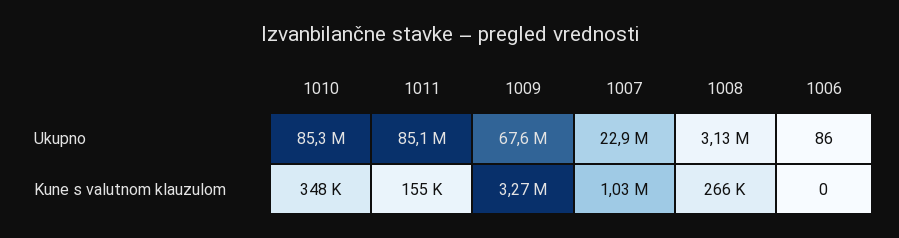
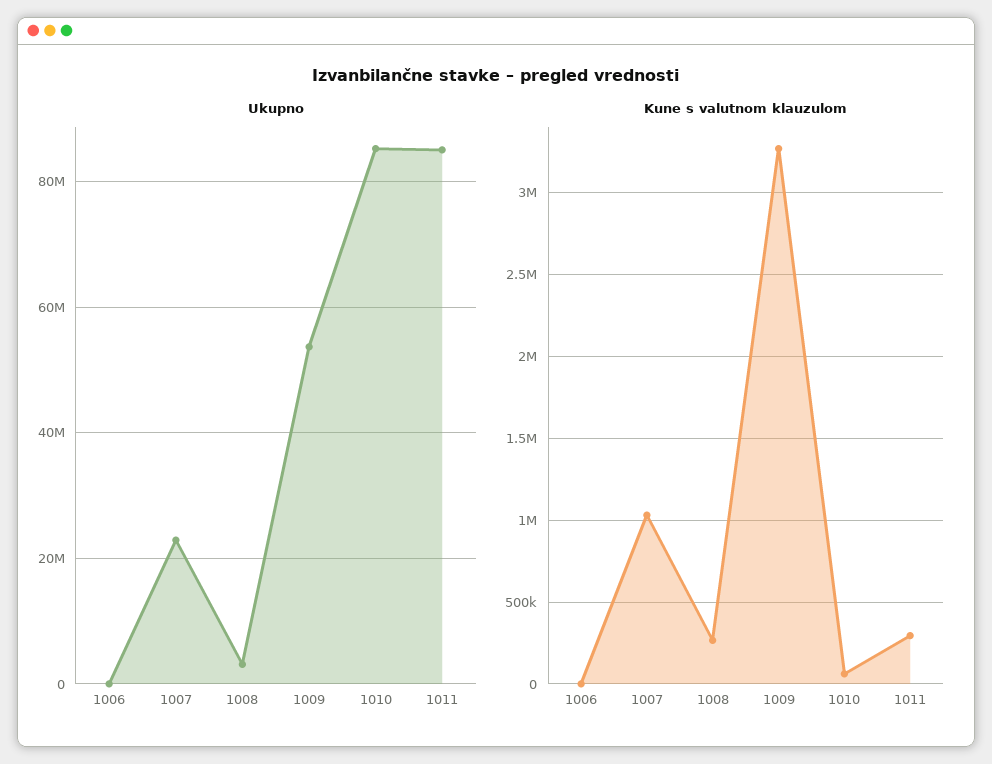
Ukupno, 1009: 67600000 -> 54000000
Kune s valutnom klauzulom, 1010: 348000 -> 50000
Kune s valutnom klauzulom, 1011: 155000 -> 300000

